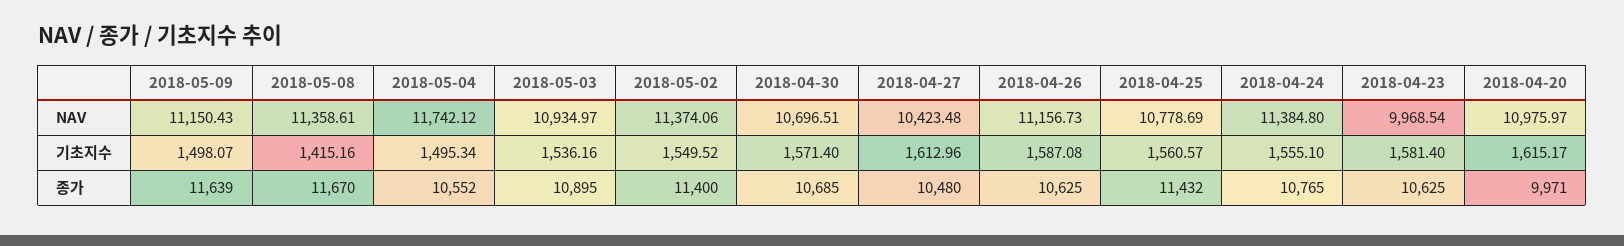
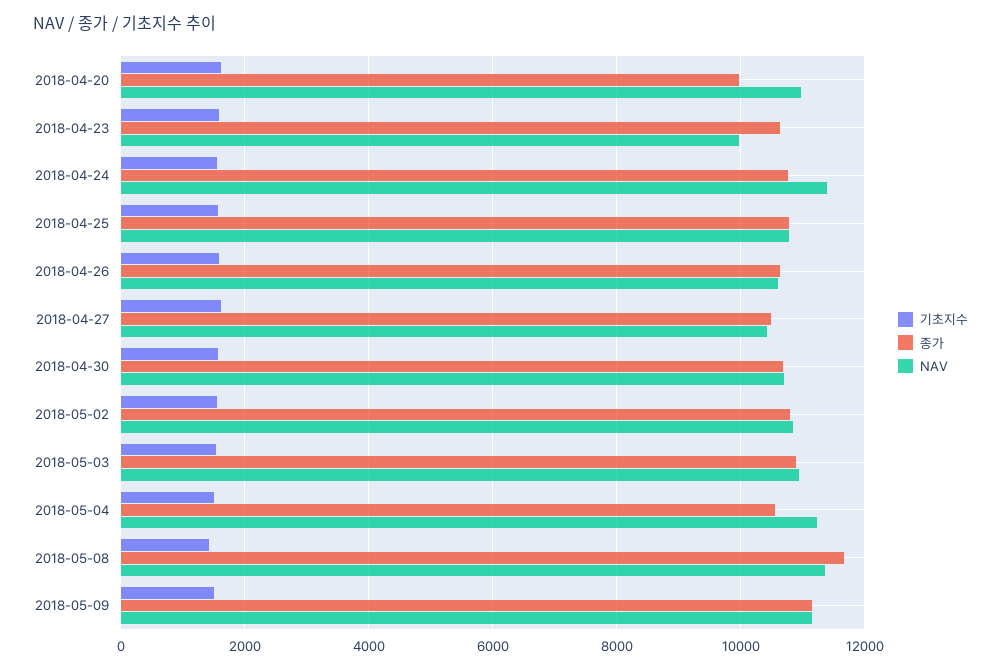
NAV, 2018-05-04: 11742.12 -> 11200
NAV, 2018-05-02: 11374.06 -> 10800
NAV, 2018-04-26: 11156.73 -> 10600
종가, 2018-05-09: 11639 -> 11200
종가, 2018-05-02: 11400 -> 10800
종가, 2018-04-25: 11432 -> 10800

